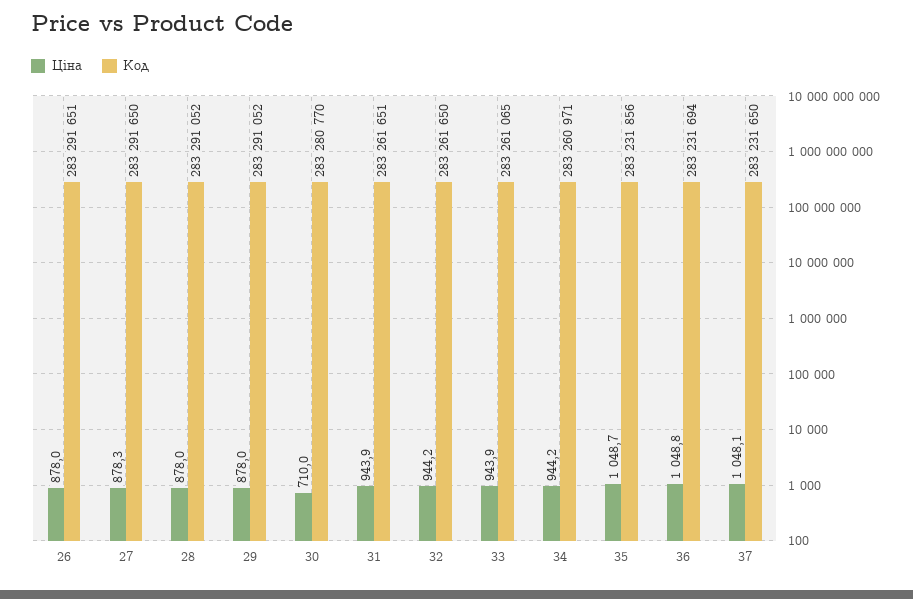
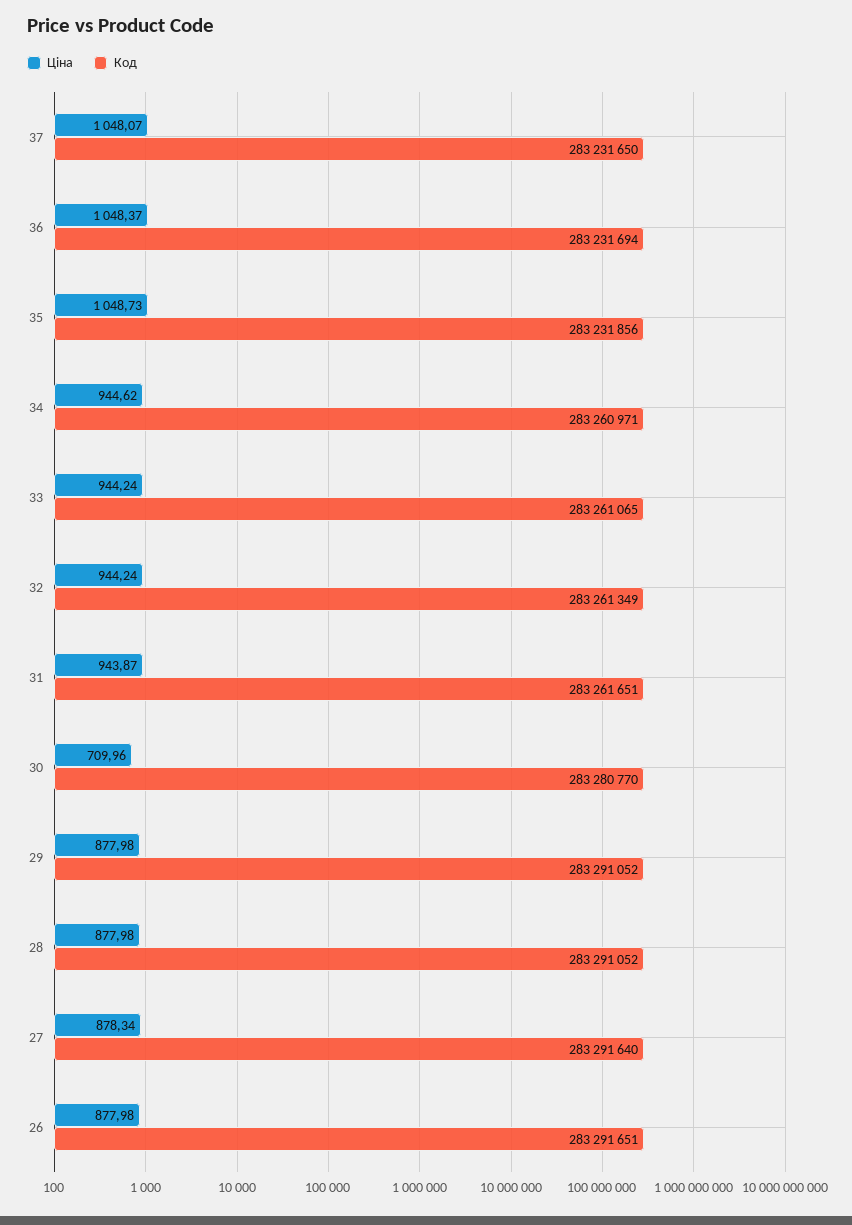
Код, 27: 283291650 -> 283291640
Код, 32: 283261650 -> 283261349
Ціна, 33: 943.9 -> 944.24
Ціна, 34: 944.2 -> 944.62
Ціна, 36: 1048.8 -> 1048.37

